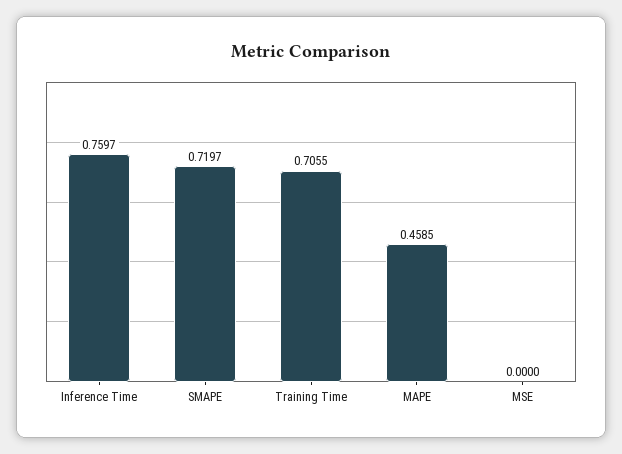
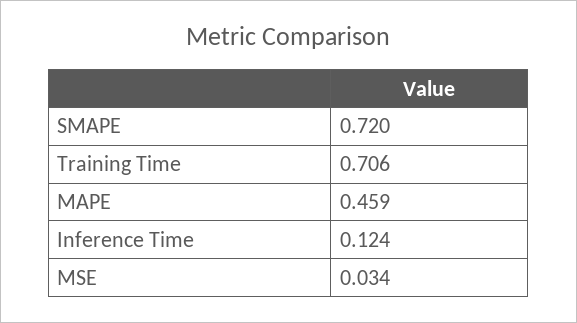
Inference Time: 0.7597 -> 0.124
MSE: 0 -> 0.034

